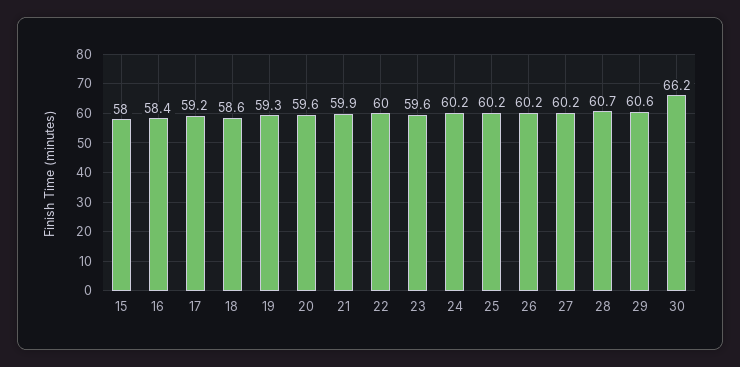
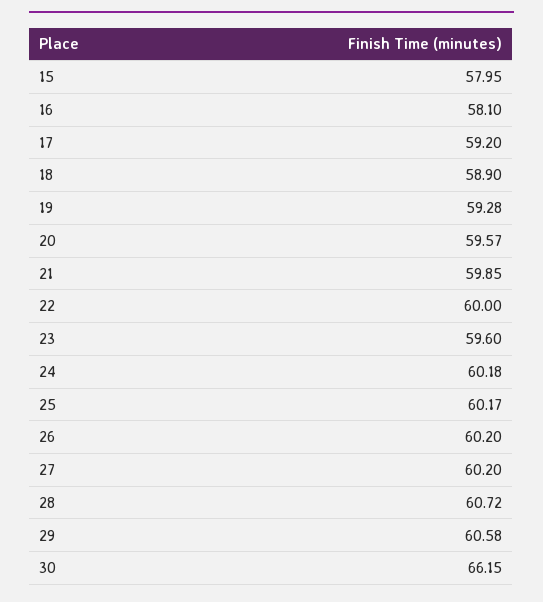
16: 58.4 -> 58.1
18: 58.6 -> 58.9

